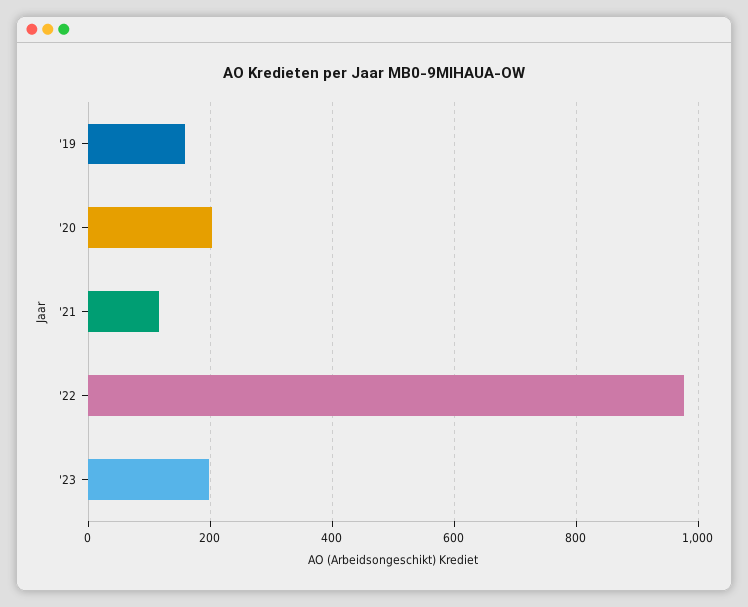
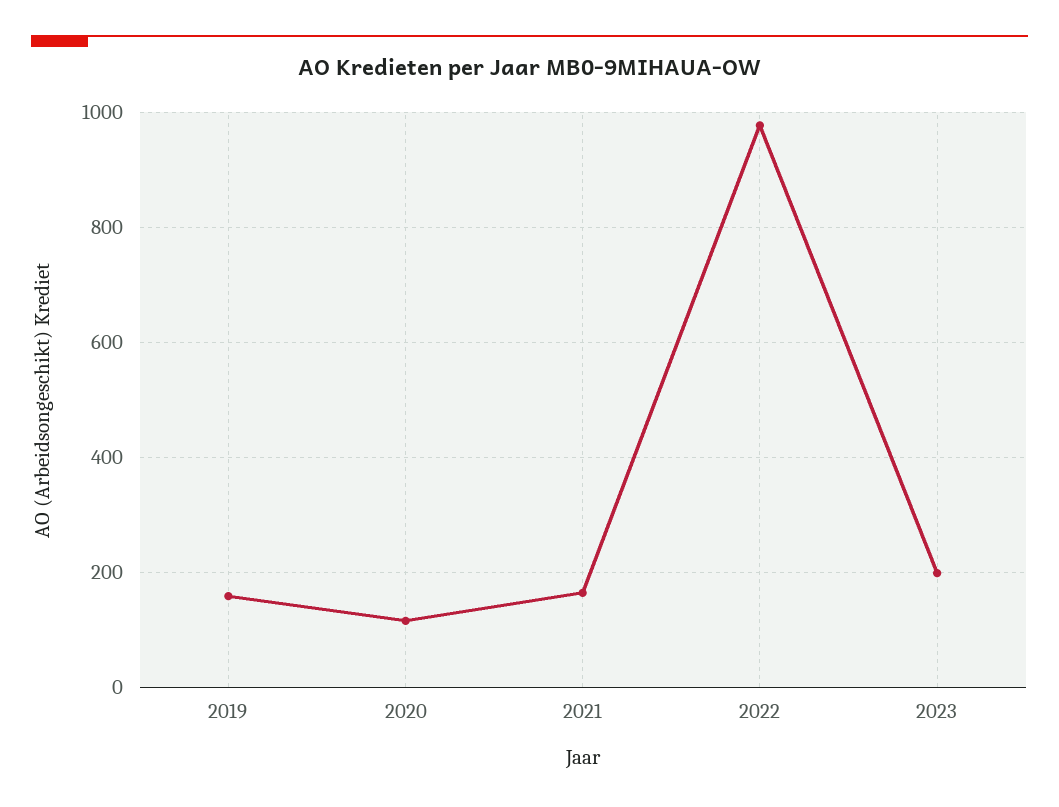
'20: 200 -> 120
'21: 120 -> 160

